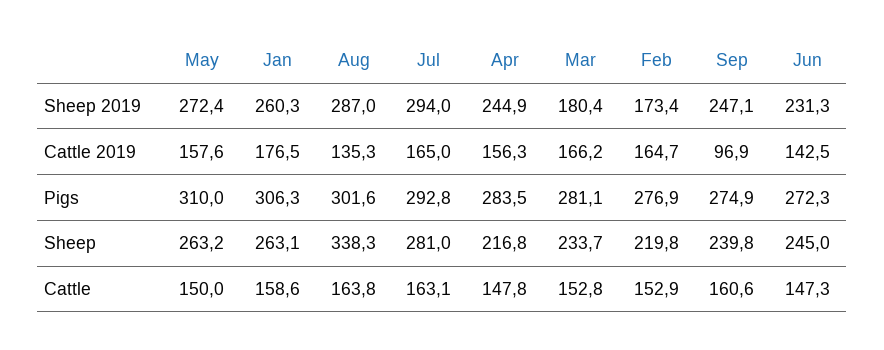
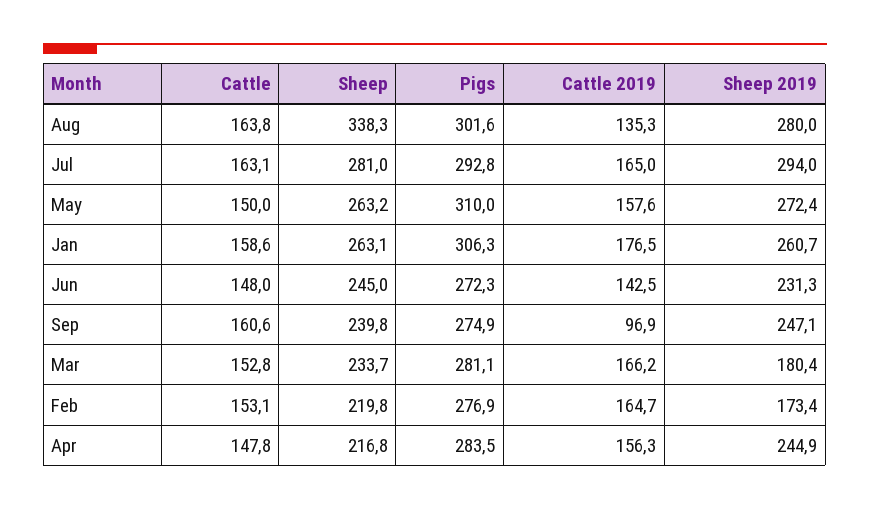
Jan, Sheep 2019: 260.3 -> 260.7
Aug, Sheep 2019: 287 -> 280
Feb, Cattle: 152.9 -> 153.1
Jun, Cattle: 147.3 -> 148

